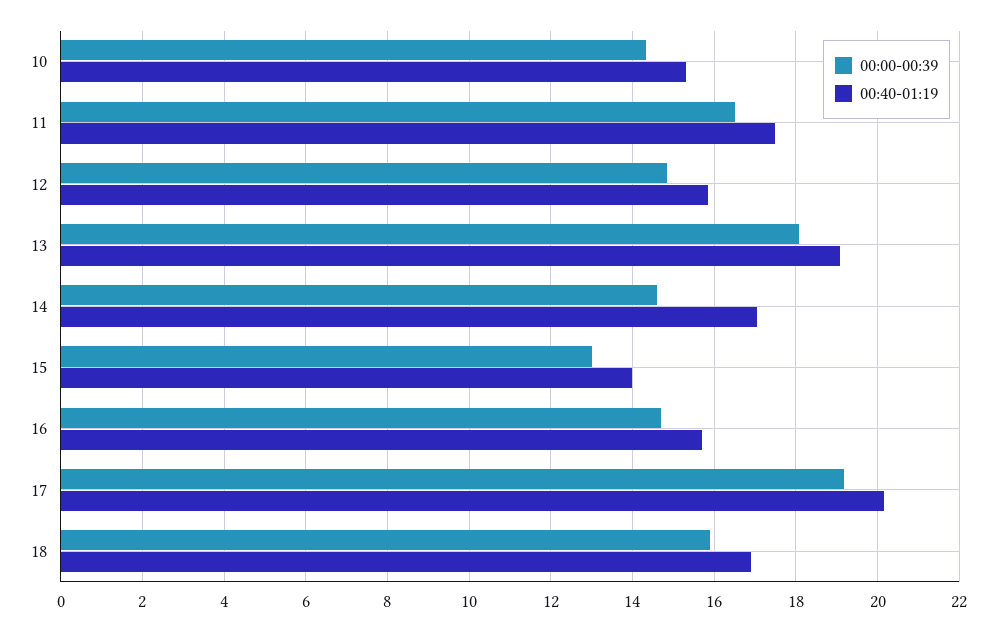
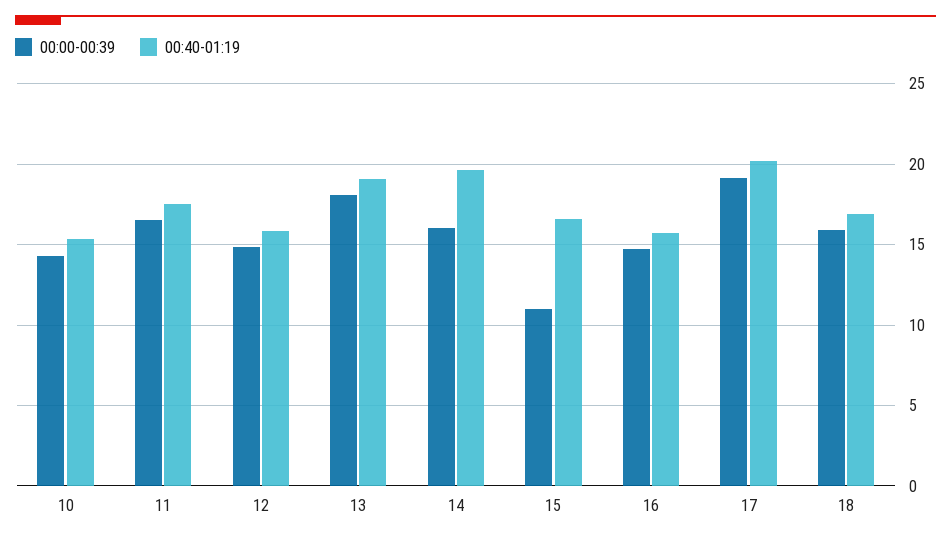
00:00-00:39, 14: 14.6 -> 16
00:40-01:19, 14: 17 -> 19.5
00:00-00:39, 15: 13 -> 11
00:40-01:19, 15: 14 -> 16.5

